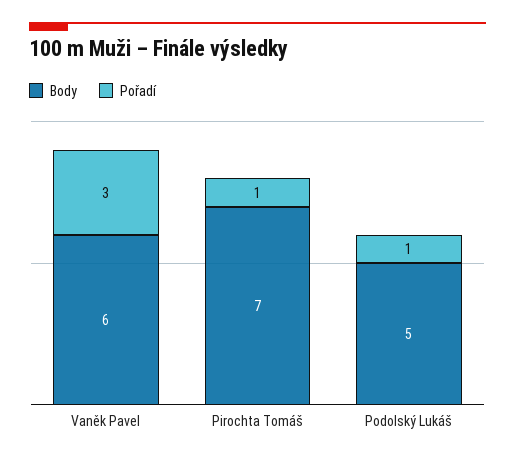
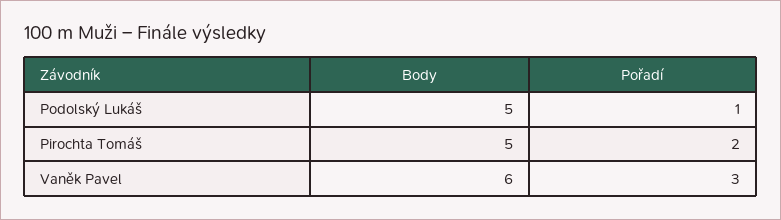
Body, Pirochta Tomáš: 7 -> 5
Pořadí, Pirochta Tomáš: 1 -> 2

